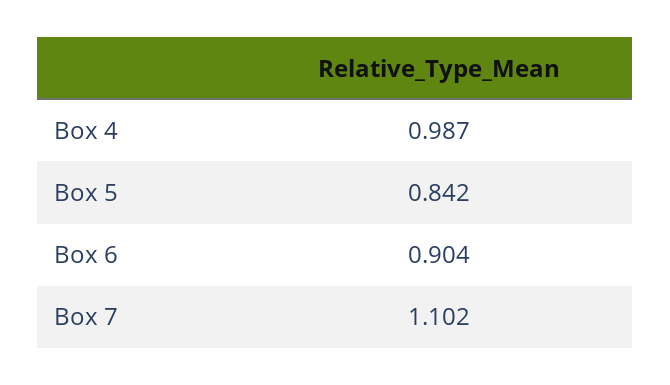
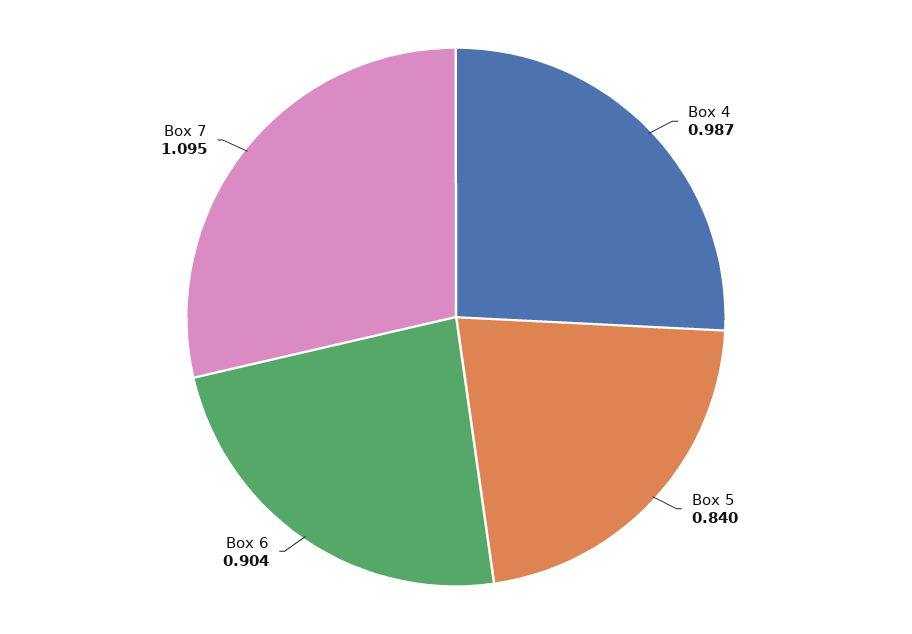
Box 5: 0.842 -> 0.84
Box 7: 1.102 -> 1.095

